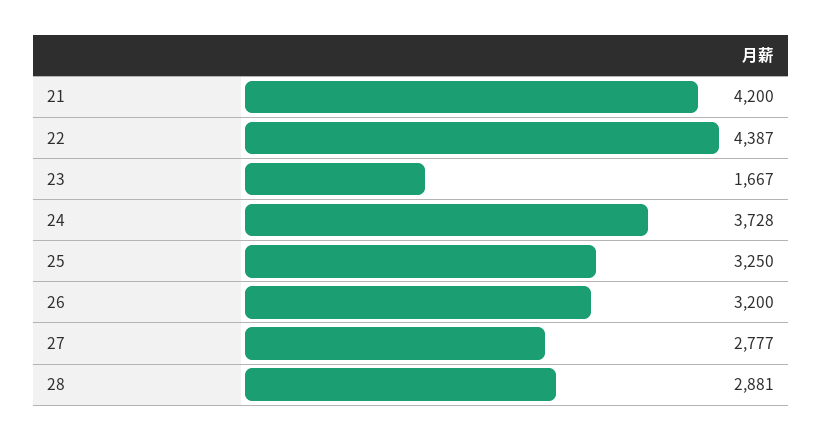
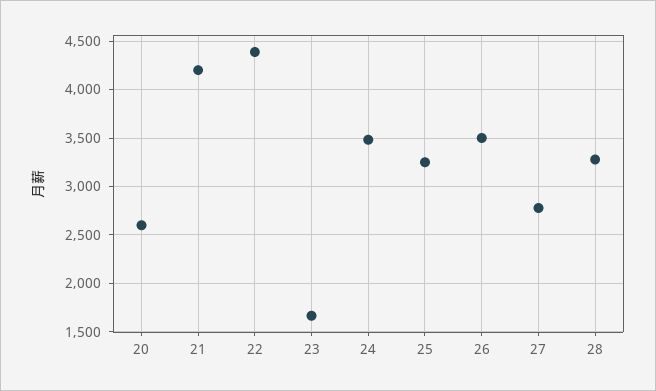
24: 3728 -> 3500
26: 3200 -> 3500
28: 2881 -> 3300
20: none -> 2600

